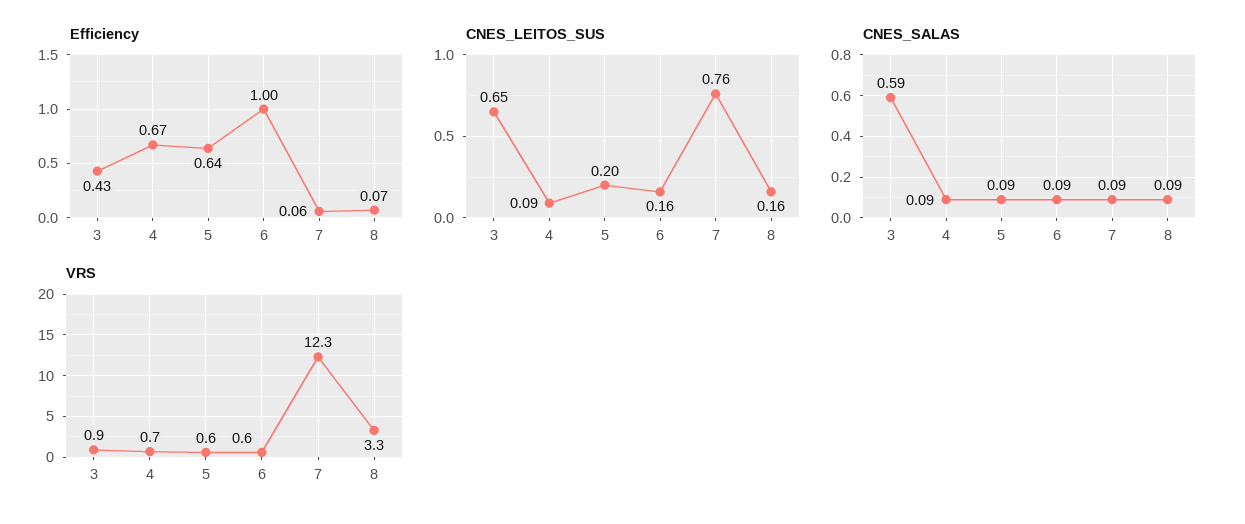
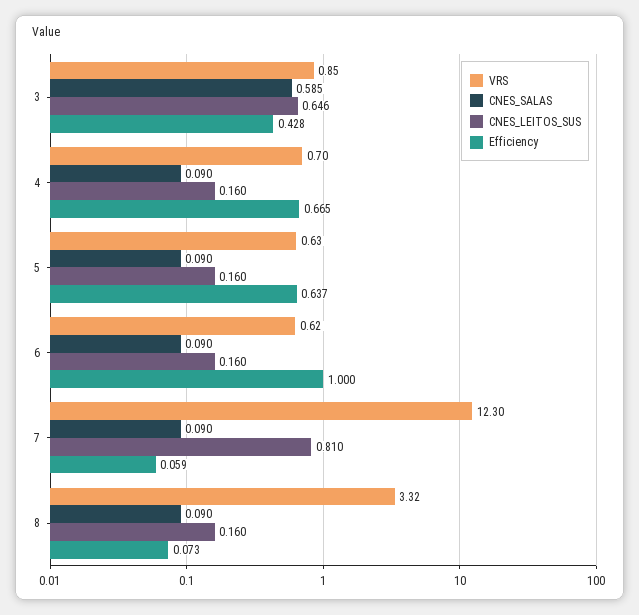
CNES_LEITOS_SUS, 4: 0.09 -> 0.16
CNES_LEITOS_SUS, 5: 0.2 -> 0.16
CNES_LEITOS_SUS, 7: 0.76 -> 0.81

